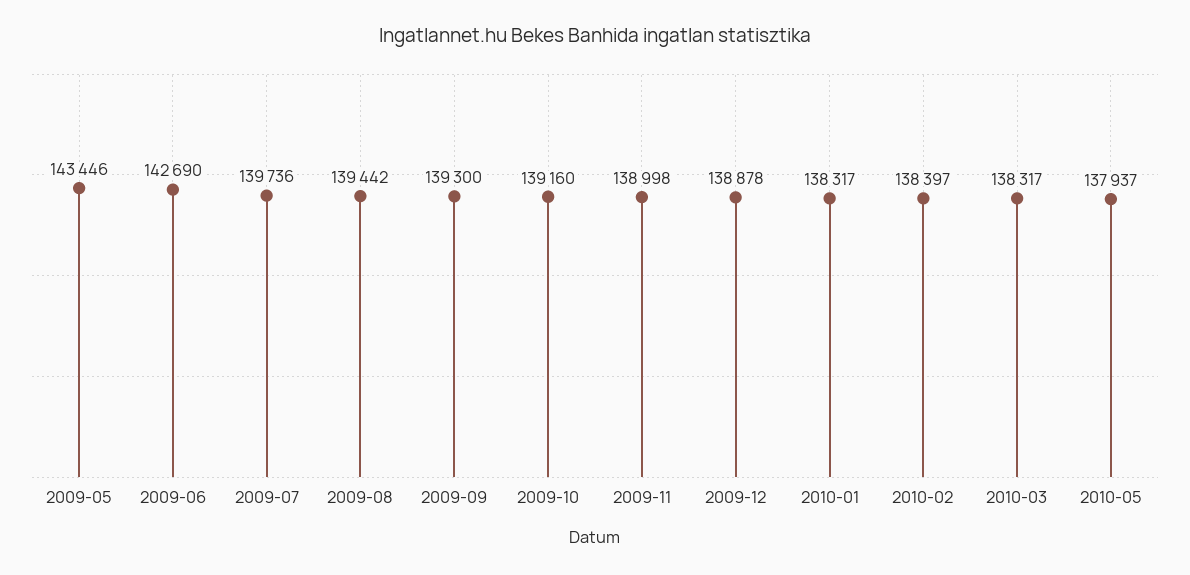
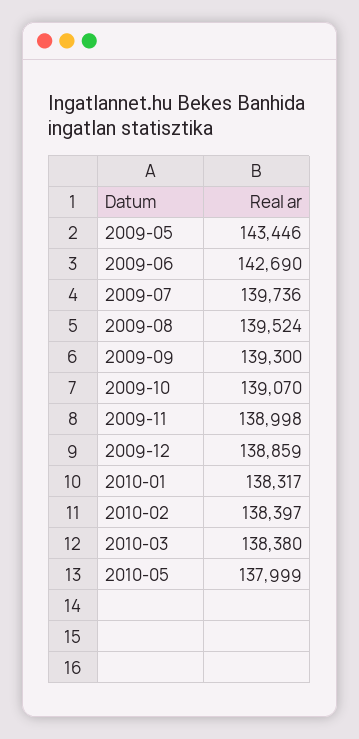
2009-08: 139442 -> 139524
2009-10: 139160 -> 139070
2009-12: 138878 -> 138859
2010-03: 138317 -> 138380
2010-05: 137937 -> 137999

